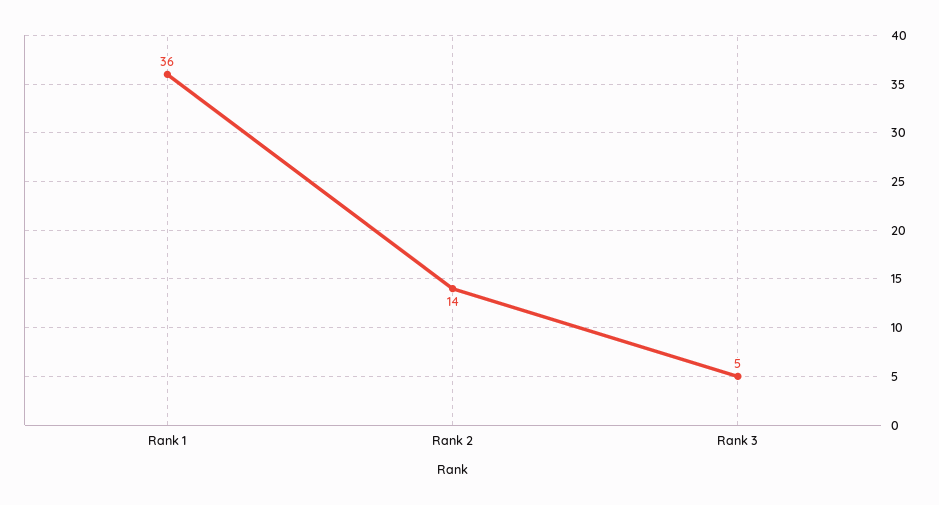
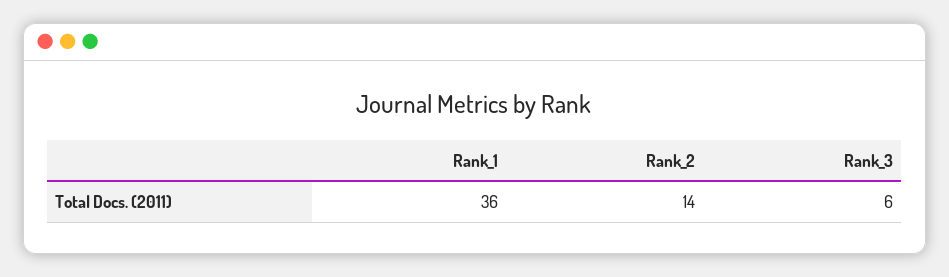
Rank 3: 5 -> 6

